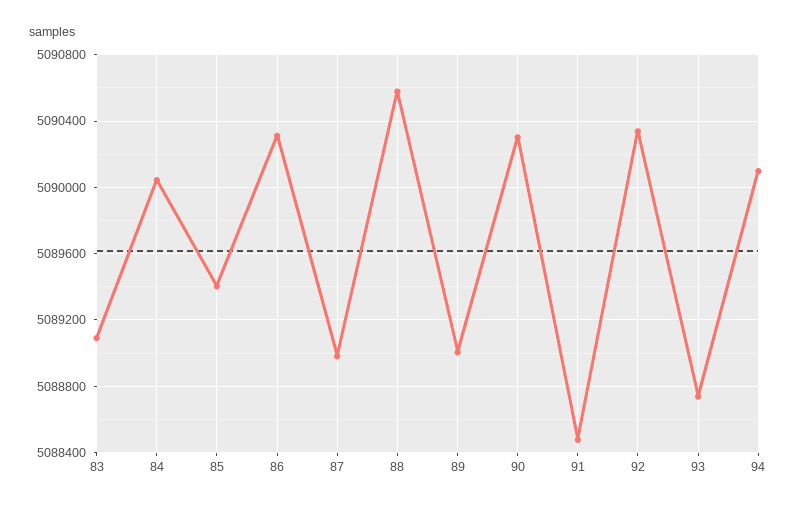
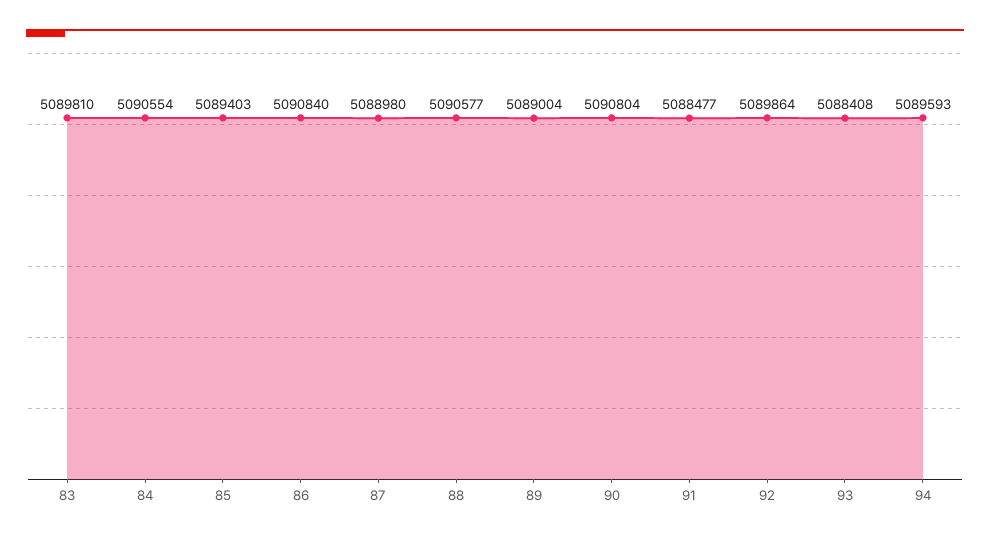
83: 5089100 -> 5089810
84: 5090050 -> 5090554
86: 5090300 -> 5090840
90: 5090300 -> 5090804
92: 5090350 -> 5089864
93: 5088750 -> 5088408
94: 5090100 -> 5089593

